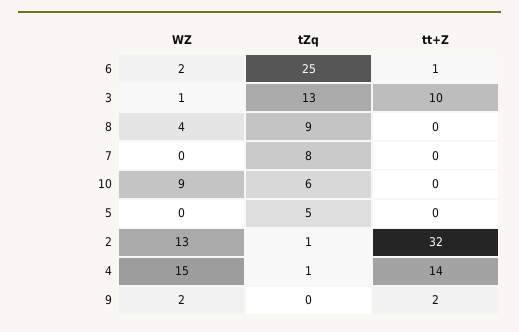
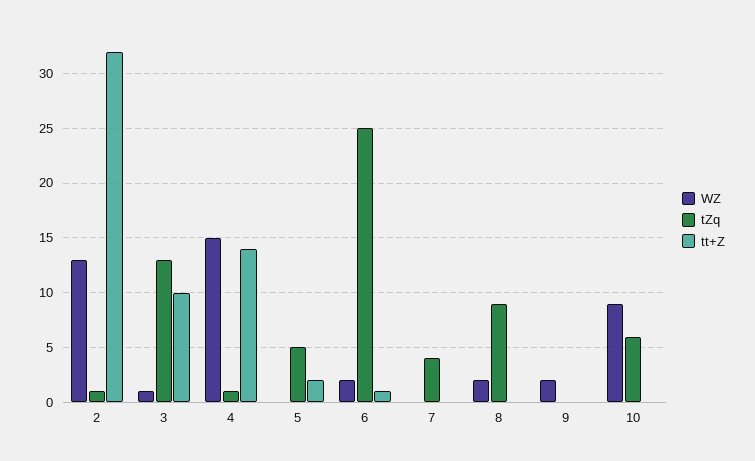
WZ, 8: 4 -> 2
tZq, 7: 8 -> 4
tt+Z, 5: 0 -> 2
tt+Z, 9: 2 -> 0

